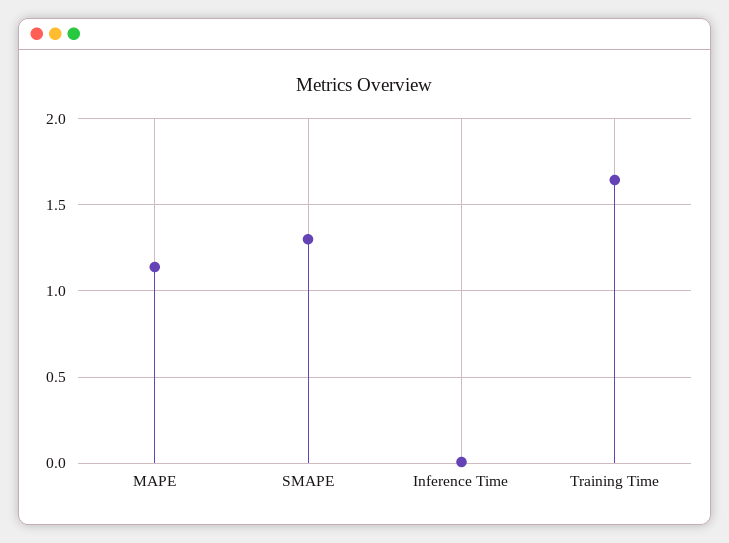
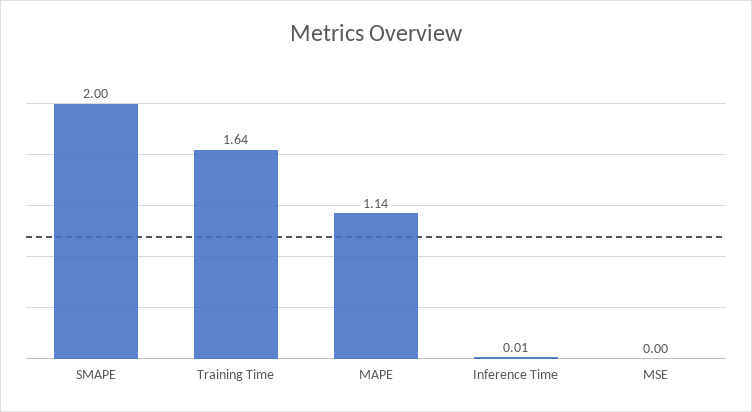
SMAPE: 1.3 -> 2
MSE: none -> 0

